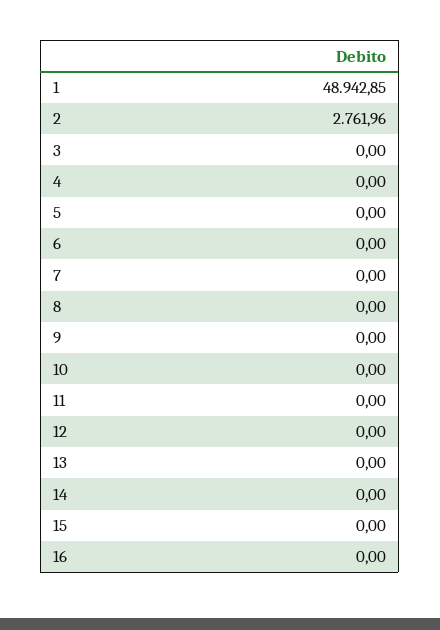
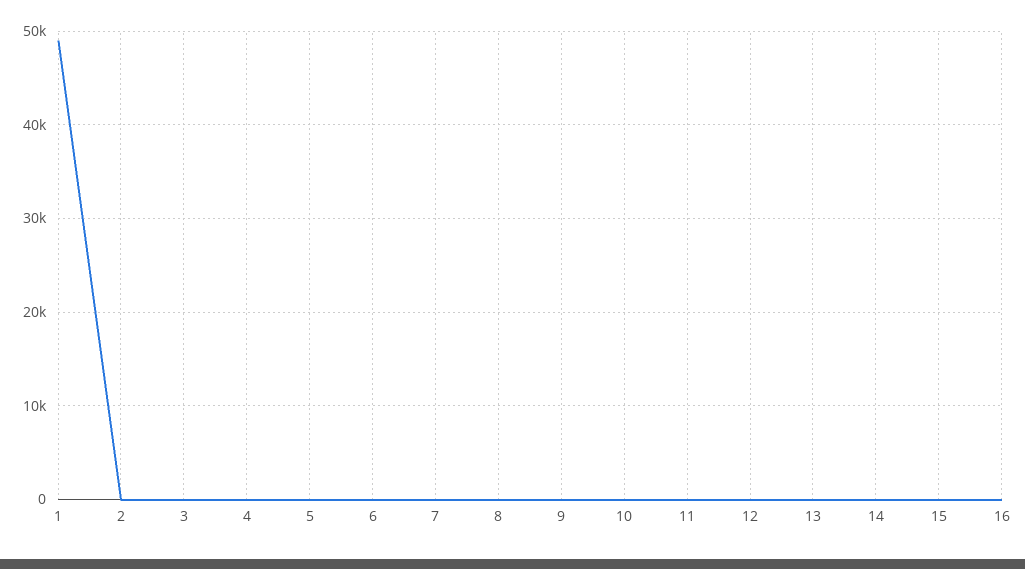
2: 2761.96 -> 0

